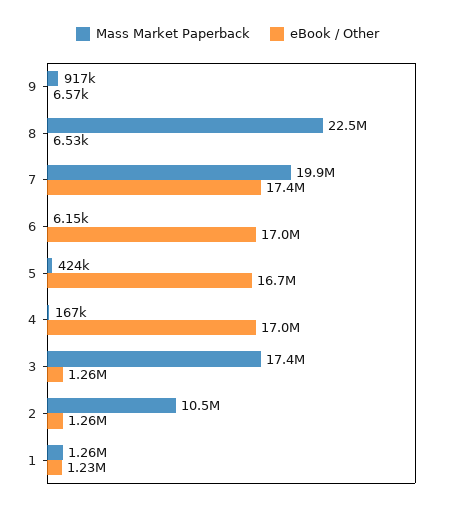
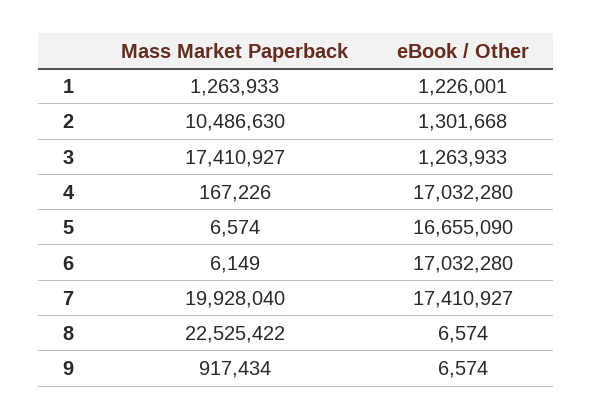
eBook / Other, 8: 6530 -> 6574
Mass Market Paperback, 5: 424000 -> 6574
eBook / Other, 2: 1260000 -> 1301668

